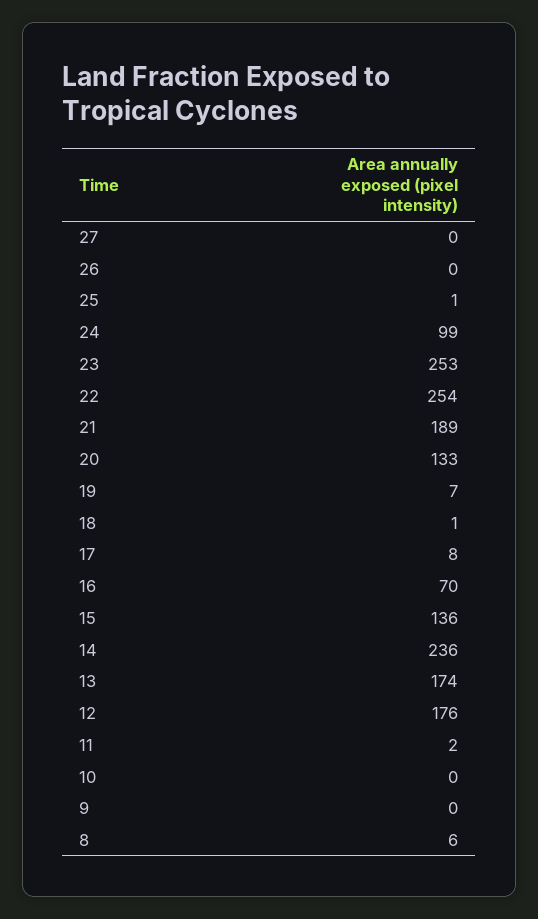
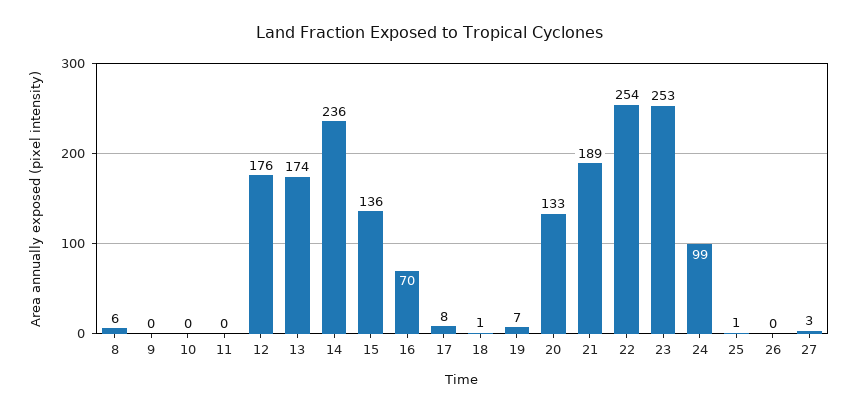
27: 0 -> 3
11: 2 -> 0

